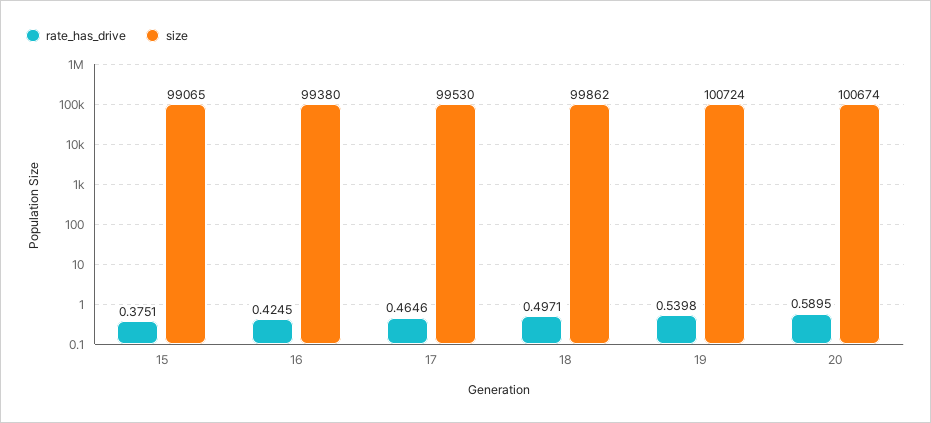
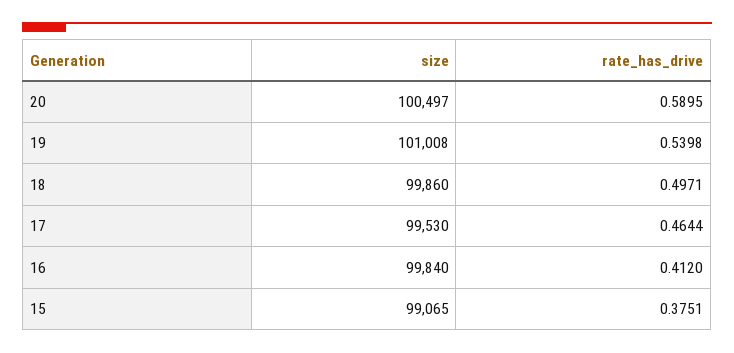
rate_has_drive, 16: 0.4245 -> 0.412
size, 16: 99380 -> 99840
rate_has_drive, 17: 0.4646 -> 0.4644
size, 18: 99862 -> 99860
size, 19: 100724 -> 101008
size, 20: 100674 -> 100497

